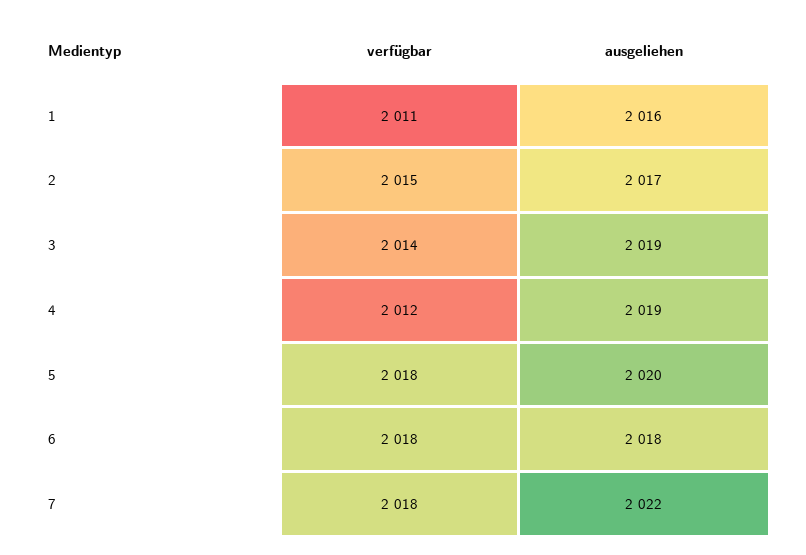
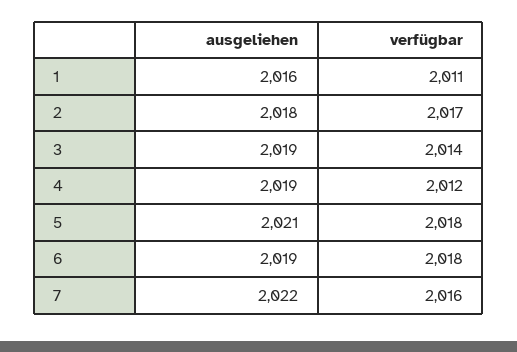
verfügbar, 2: 2015 -> 2017
ausgeliehen, 2: 2017 -> 2018
ausgeliehen, 5: 2020 -> 2021
ausgeliehen, 6: 2018 -> 2019
verfügbar, 7: 2018 -> 2016

